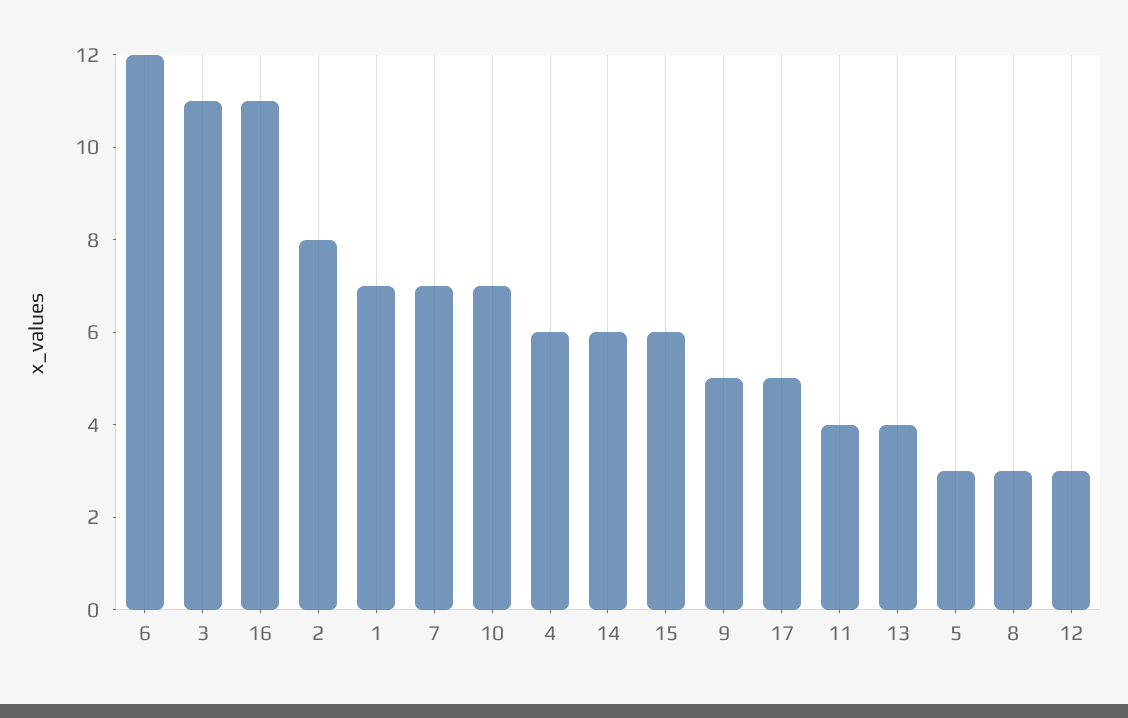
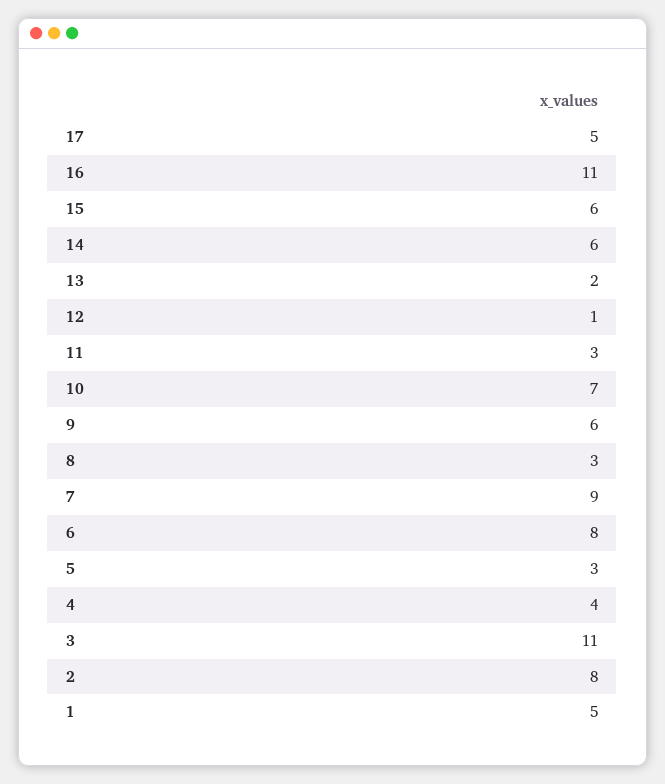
6: 12 -> 8
1: 7 -> 5
7: 7 -> 9
4: 6 -> 4
9: 5 -> 6
11: 4 -> 3
13: 4 -> 2
12: 3 -> 1

